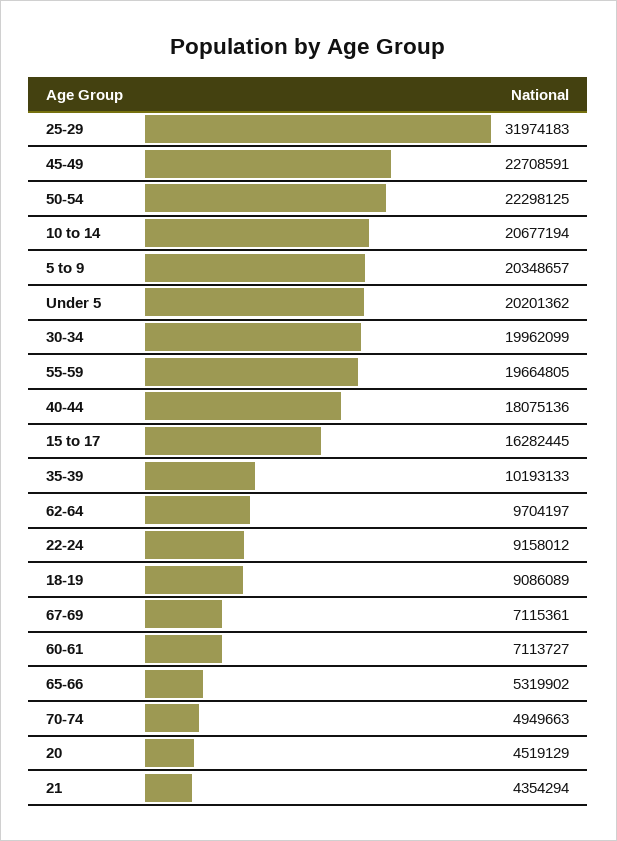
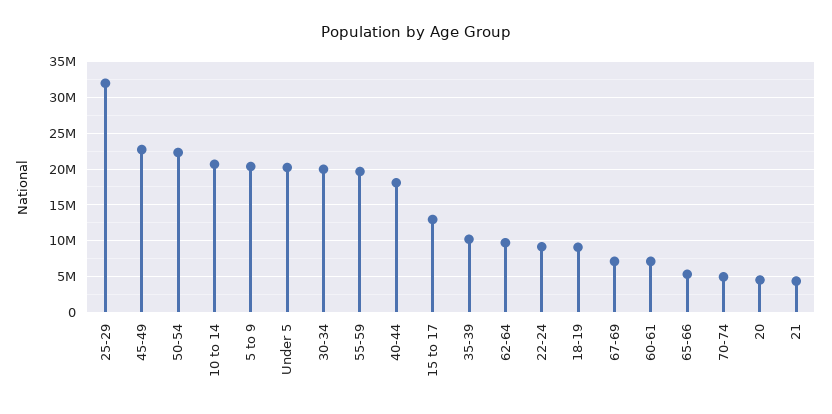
15 to 17: 16282445 -> 13000000

